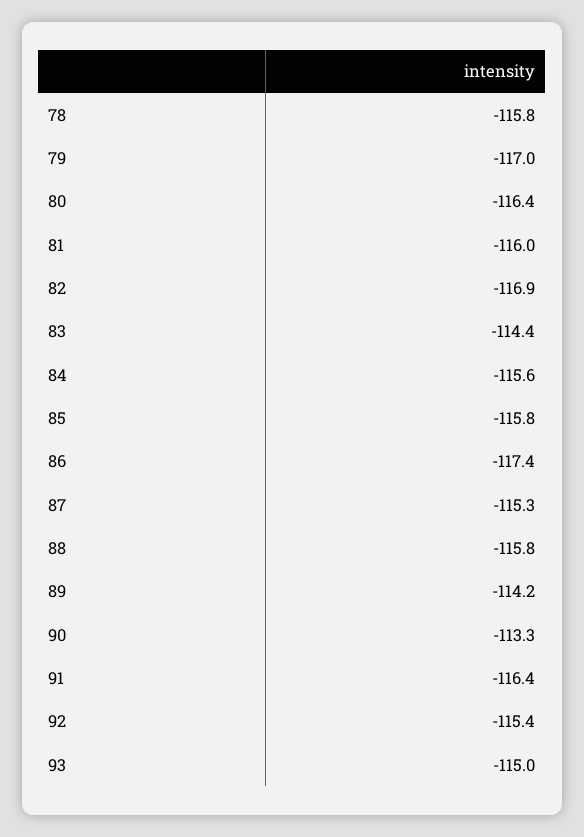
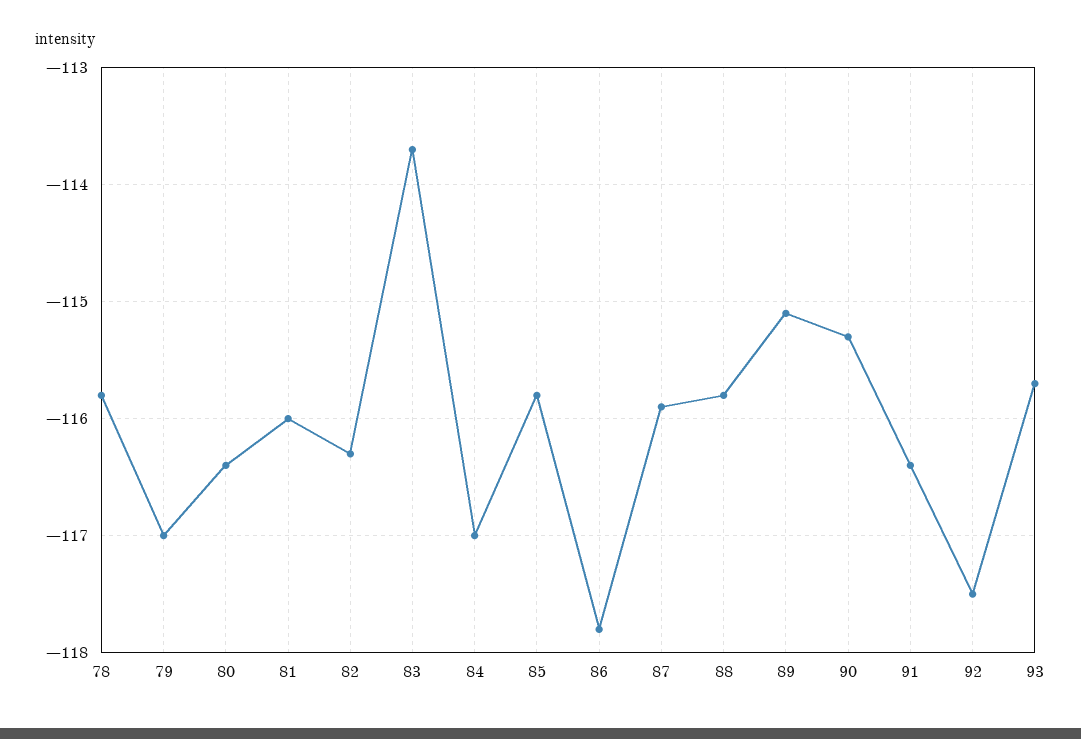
82: -116.9 -> -116.3
83: -114.4 -> -113.7
84: -115.6 -> -117
86: -117.4 -> -117.8
87: -115.3 -> -115.9
89: -114.2 -> -115.1
90: -113.3 -> -115.3
92: -115.4 -> -117.5
93: -115 -> -115.7

